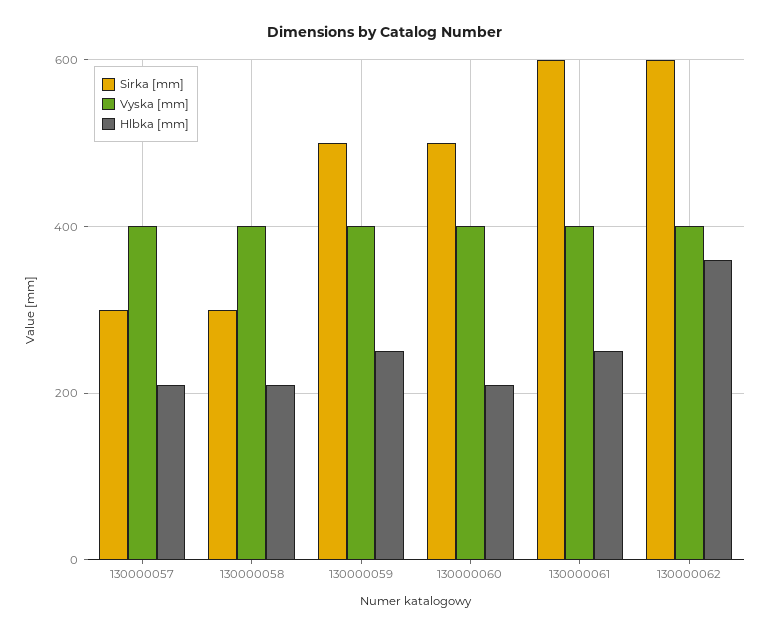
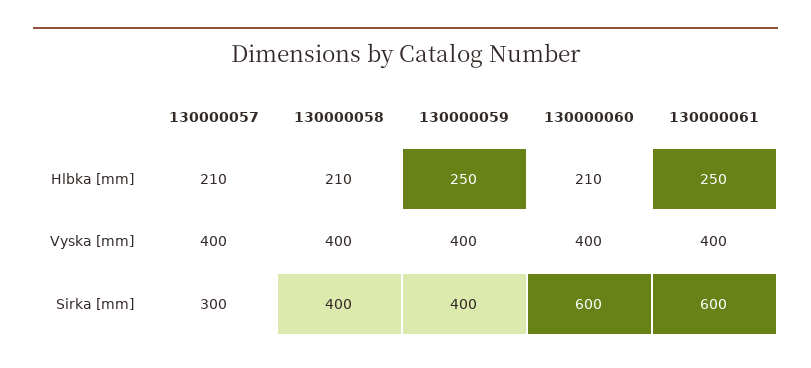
Sirka [mm], 130000058: 300 -> 400
Sirka [mm], 130000059: 500 -> 400
Sirka [mm], 130000060: 500 -> 600
Sirka [mm], 130000062: 600 -> none
Vyska [mm], 130000062: 400 -> none
Hlbka [mm], 130000062: 360 -> none

